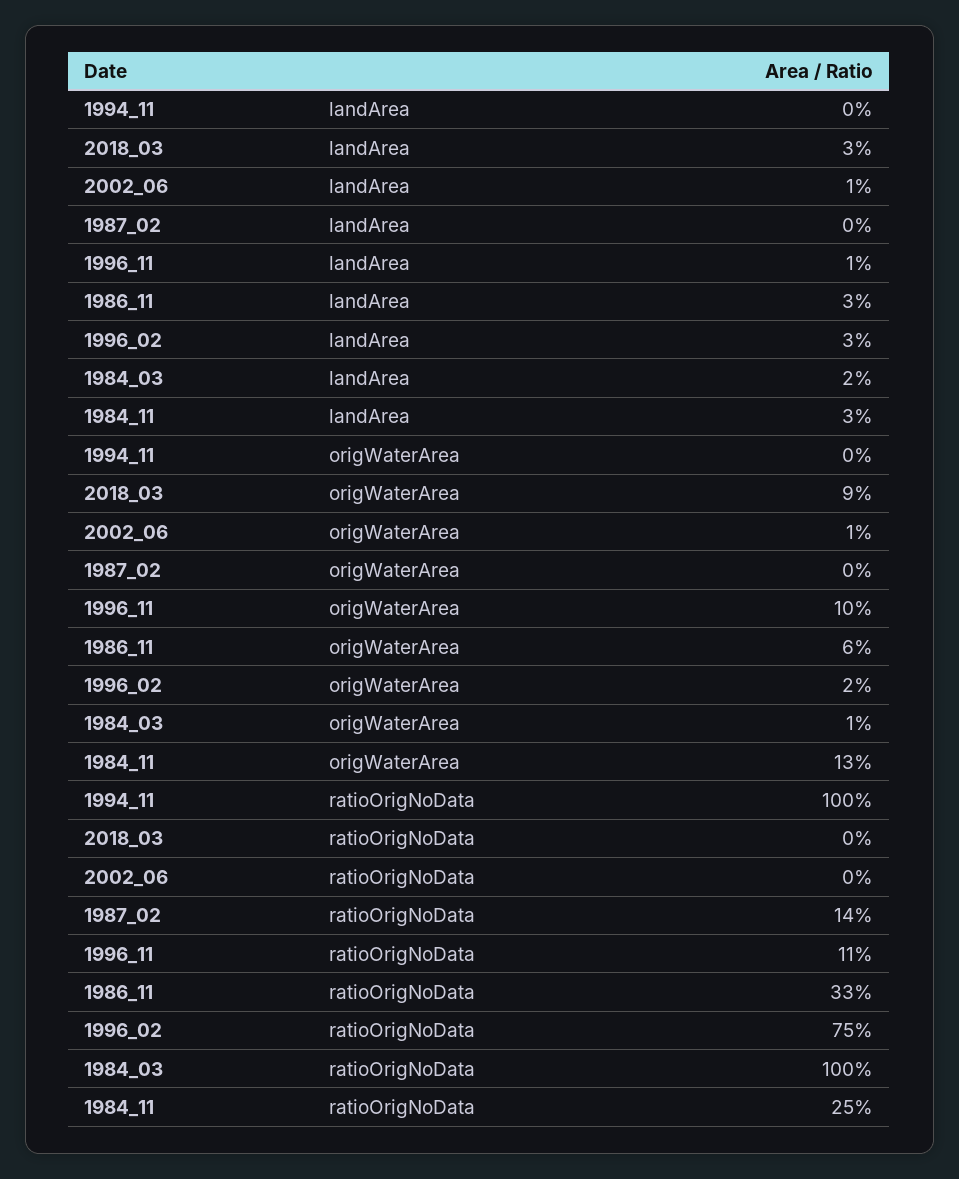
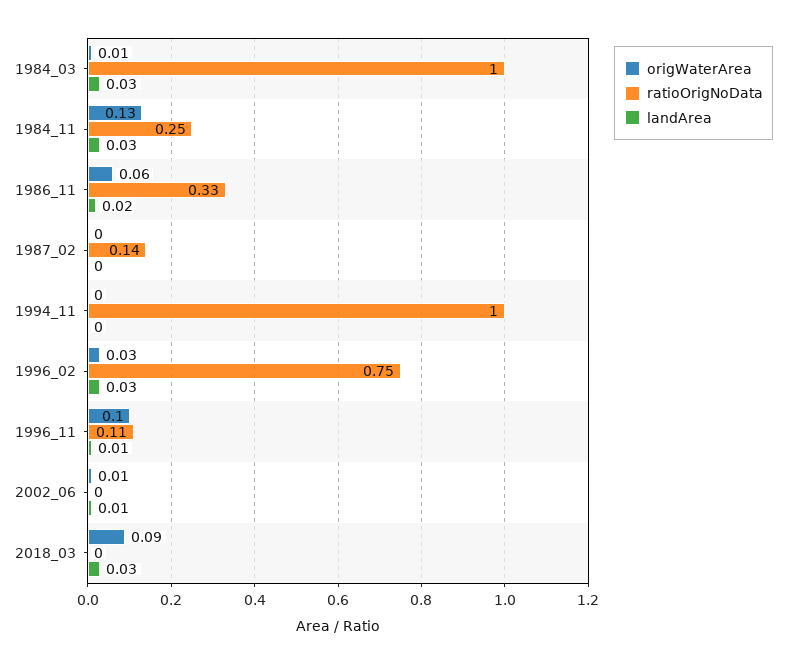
landArea, 1986_11: 0.03 -> 0.02
landArea, 1984_03: 0.02 -> 0.03
origWaterArea, 1996_02: 0.02 -> 0.03

